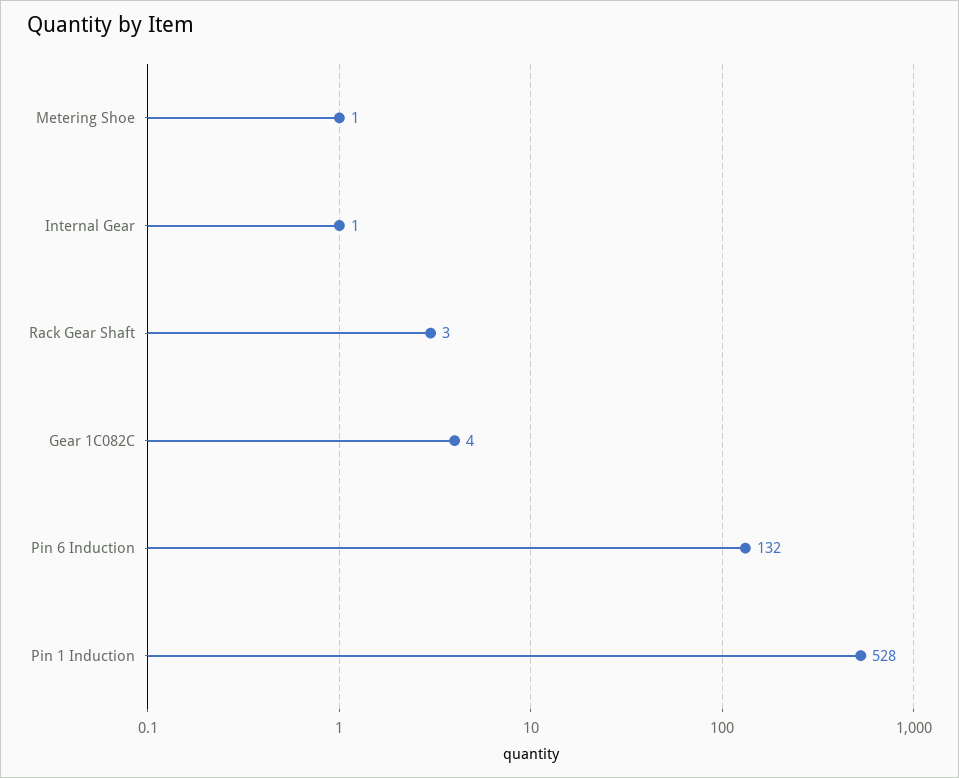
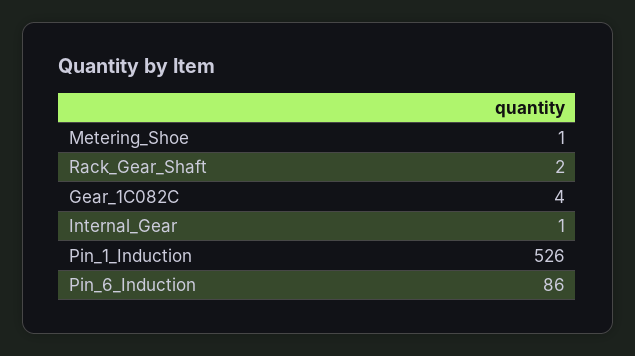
Rack Gear Shaft: 3 -> 2
Pin 6 Induction: 132 -> 86
Pin 1 Induction: 528 -> 526

